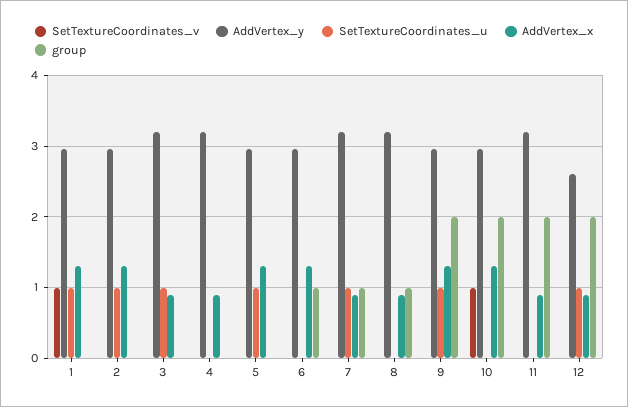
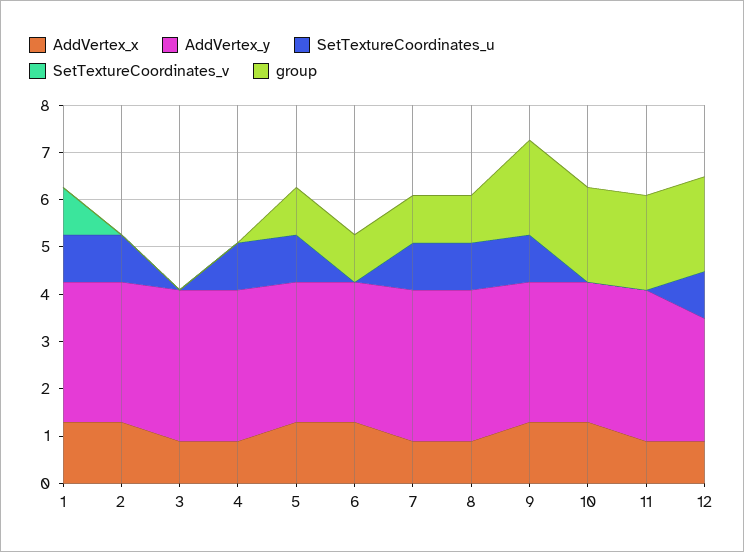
SetTextureCoordinates_u, 3: 1 -> 0
SetTextureCoordinates_u, 4: 0 -> 1
group, 5: 0 -> 1
SetTextureCoordinates_u, 8: 0 -> 1
SetTextureCoordinates_v, 10: 1 -> 0

